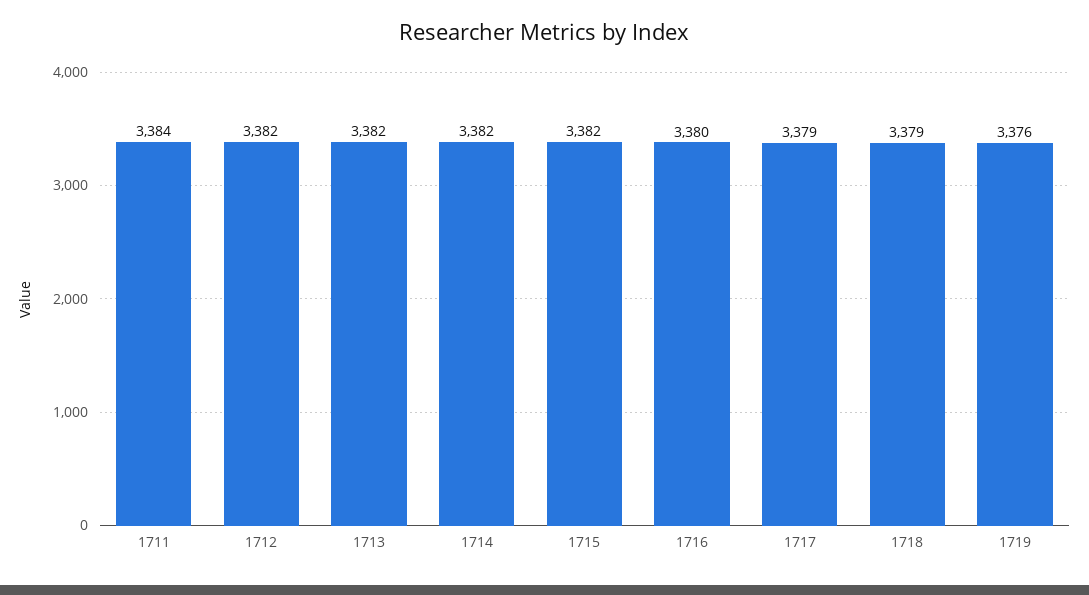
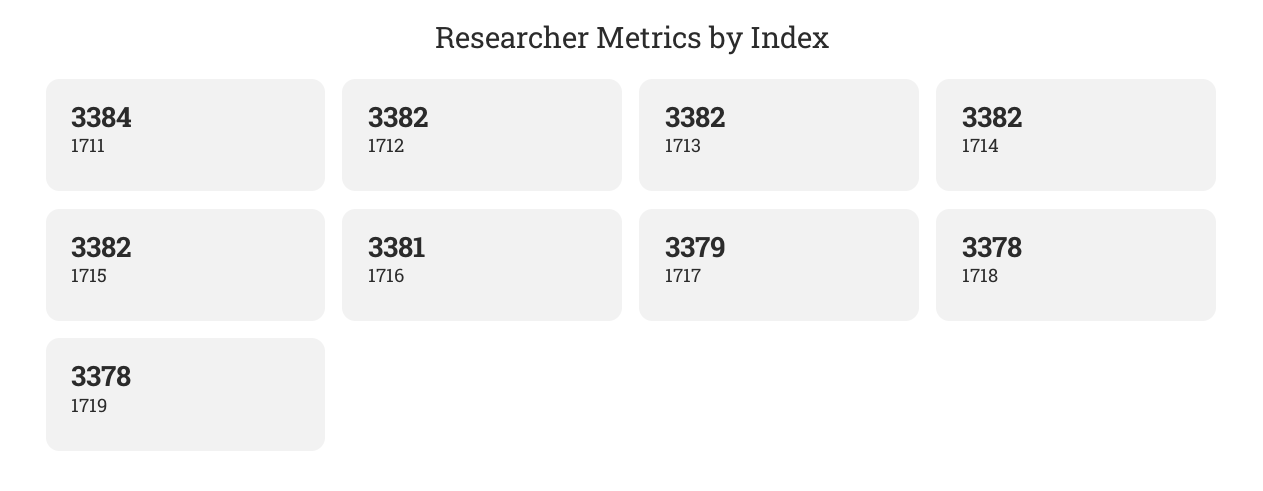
1716: 3380 -> 3381
1718: 3379 -> 3378
1719: 3376 -> 3378

